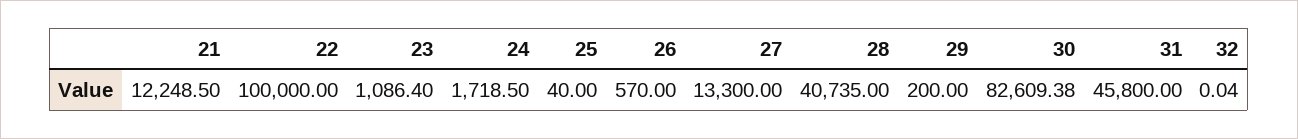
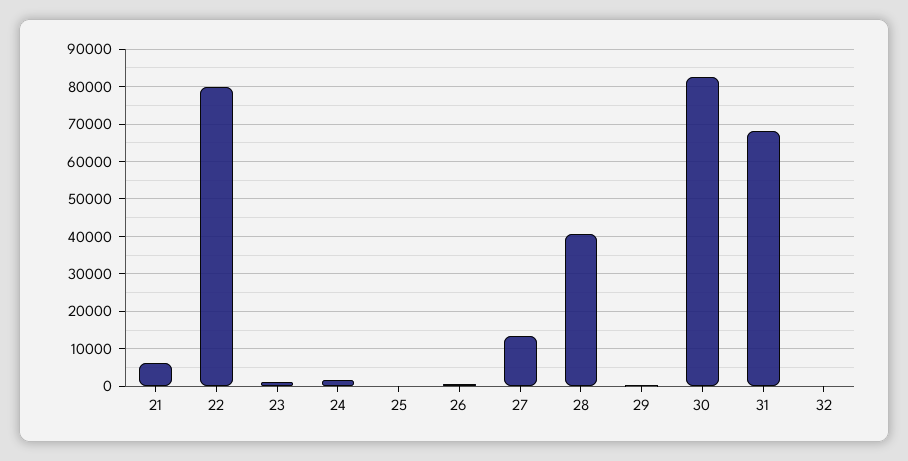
21: 12248.5 -> 6000
22: 100000 -> 80000
31: 45800 -> 68000

